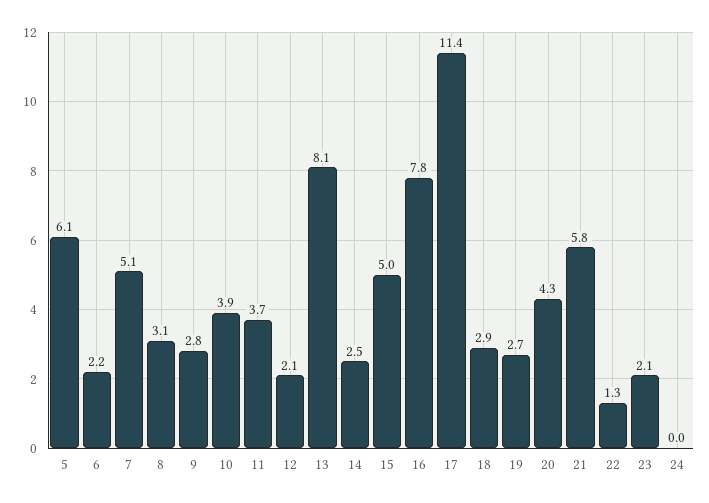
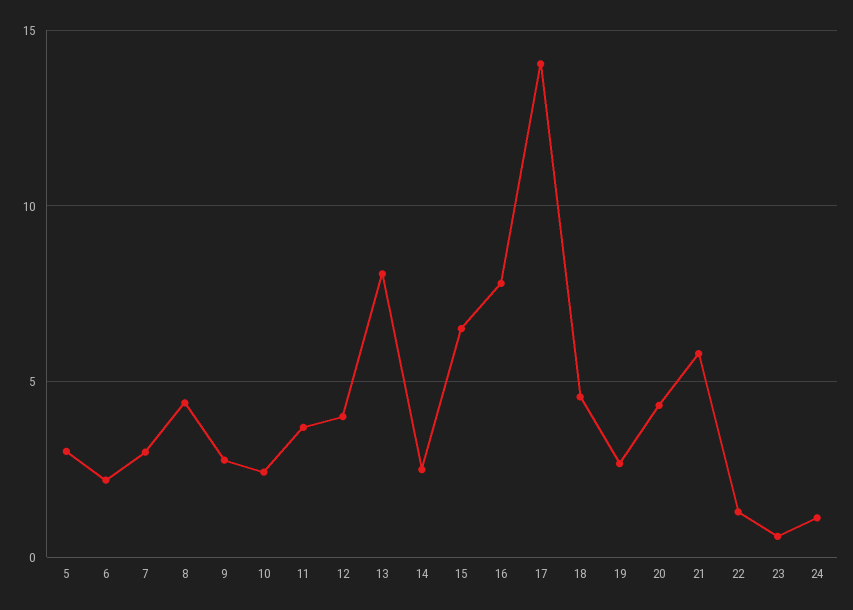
5: 6.1 -> 3
7: 5.1 -> 3
8: 3.1 -> 4.5
10: 3.9 -> 2.5
12: 2.1 -> 4
15: 5 -> 6.5
17: 11.4 -> 14
18: 2.9 -> 4.5
23: 2.1 -> 0.5
24: 0 -> 1

